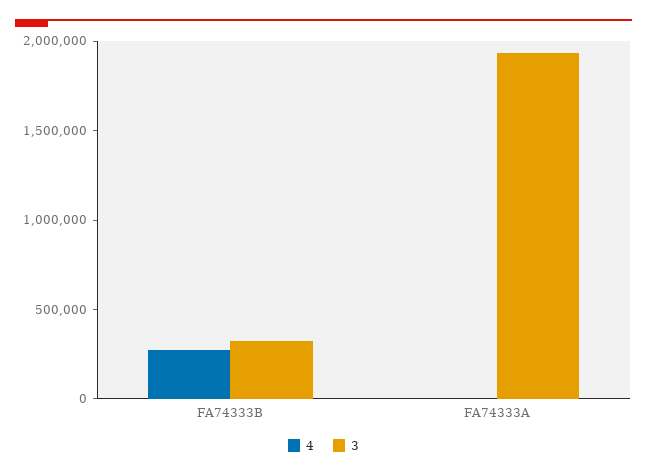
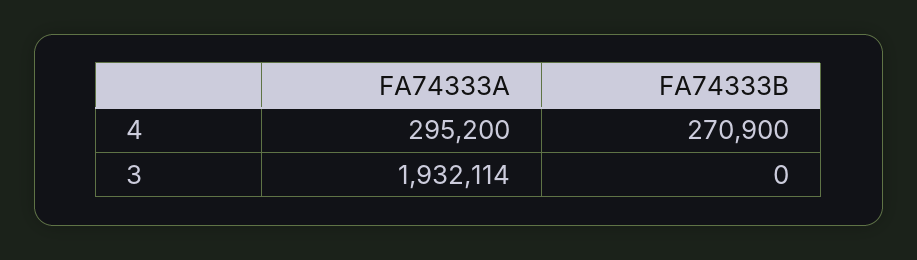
3, FA74333B: 300000 -> 0
4, FA74333A: 0 -> 295200

